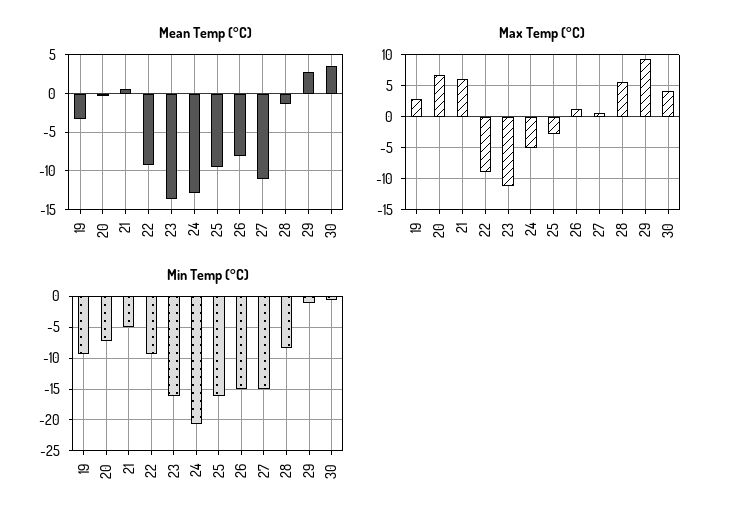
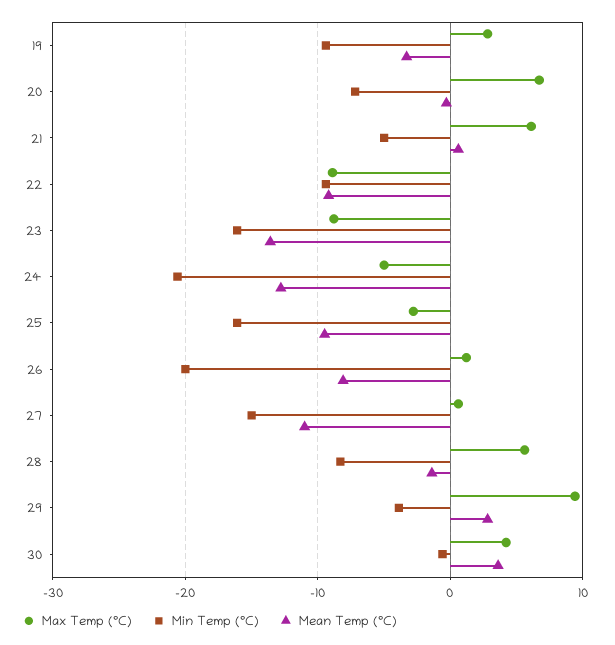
Max Temp (°C), 23: -11 -> -9
Min Temp (°C), 26: -15 -> -20
Min Temp (°C), 29: -1 -> -4

